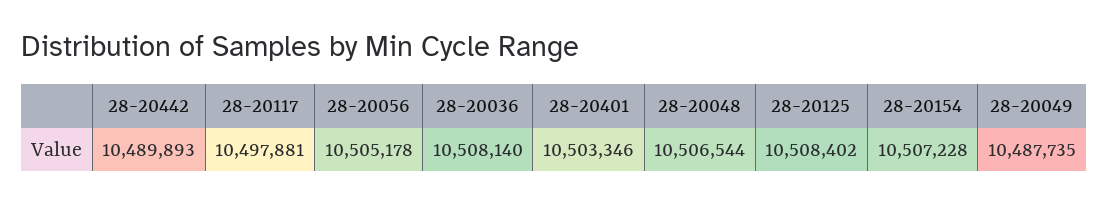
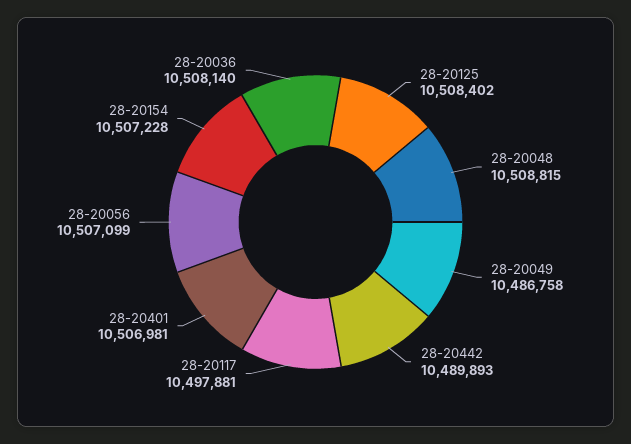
28-20056: 10505178 -> 10507099
28-20401: 10503346 -> 10506981
28-20048: 10506544 -> 10508815
28-20049: 10487735 -> 10486758

